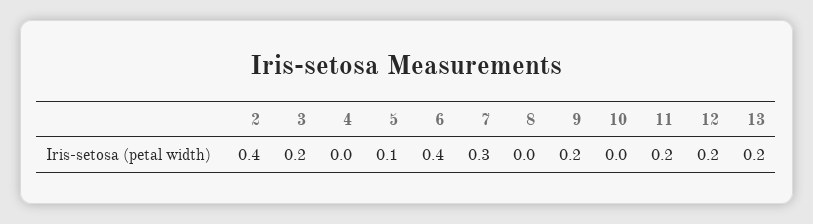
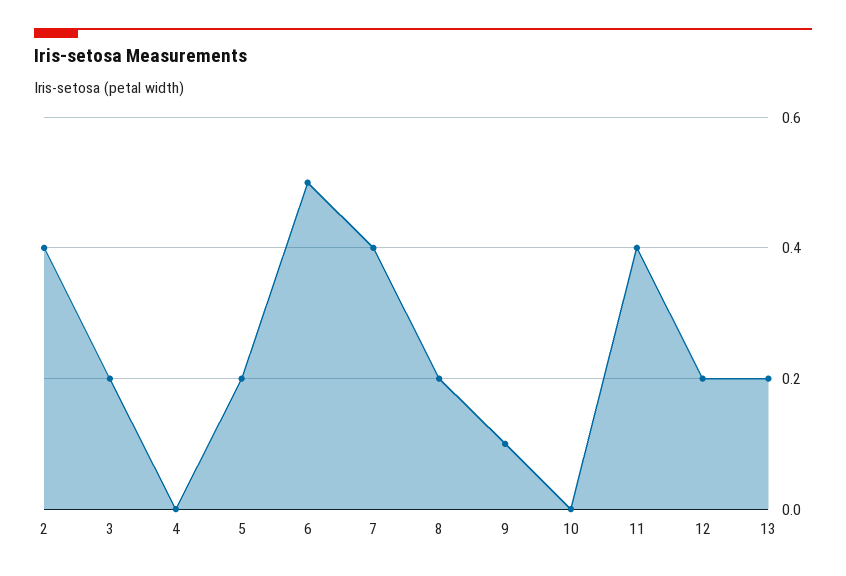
5: 0.1 -> 0.2
6: 0.4 -> 0.5
7: 0.3 -> 0.4
8: 0 -> 0.2
9: 0.2 -> 0.1
11: 0.2 -> 0.4

